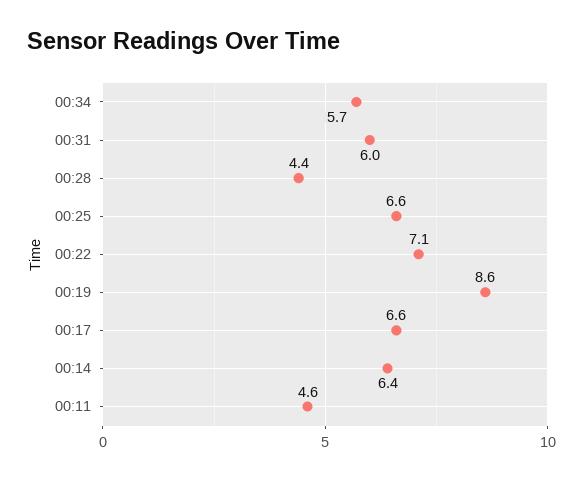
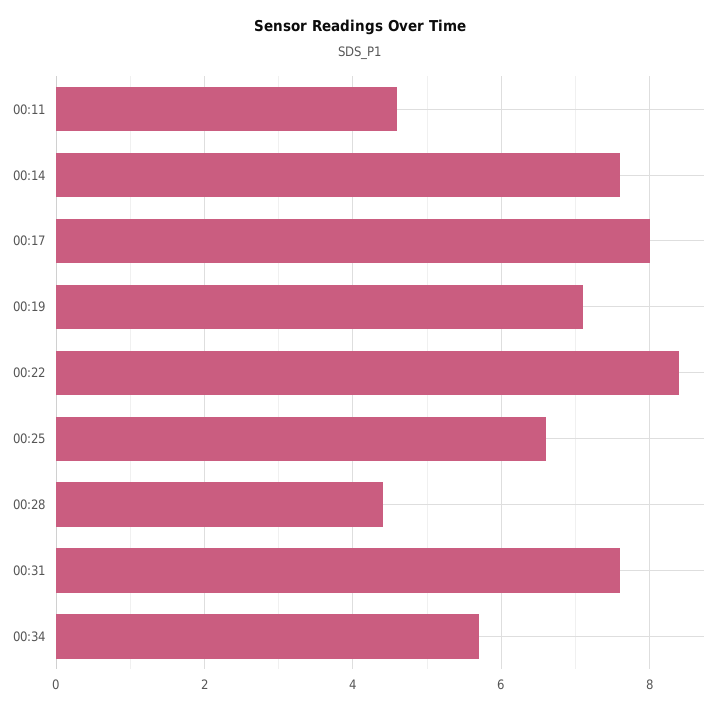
00:31: 6 -> 7.5
00:22: 7.1 -> 8.5
00:19: 8.6 -> 7
00:17: 6.6 -> 8
00:14: 6.4 -> 7.5

